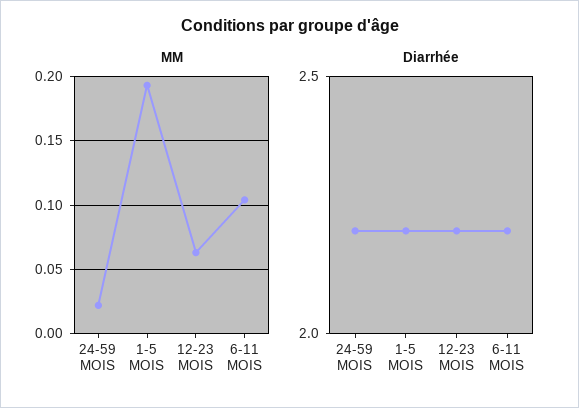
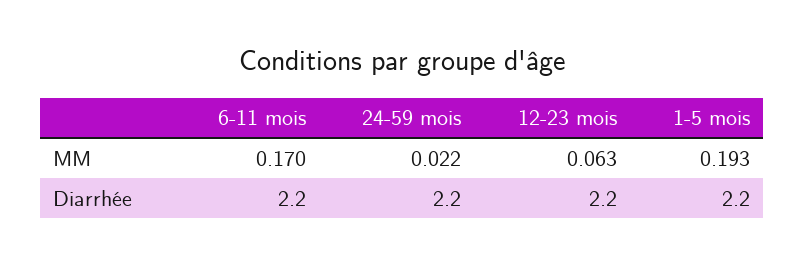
MM, 6-11 MOIS: 0.105 -> 0.17

